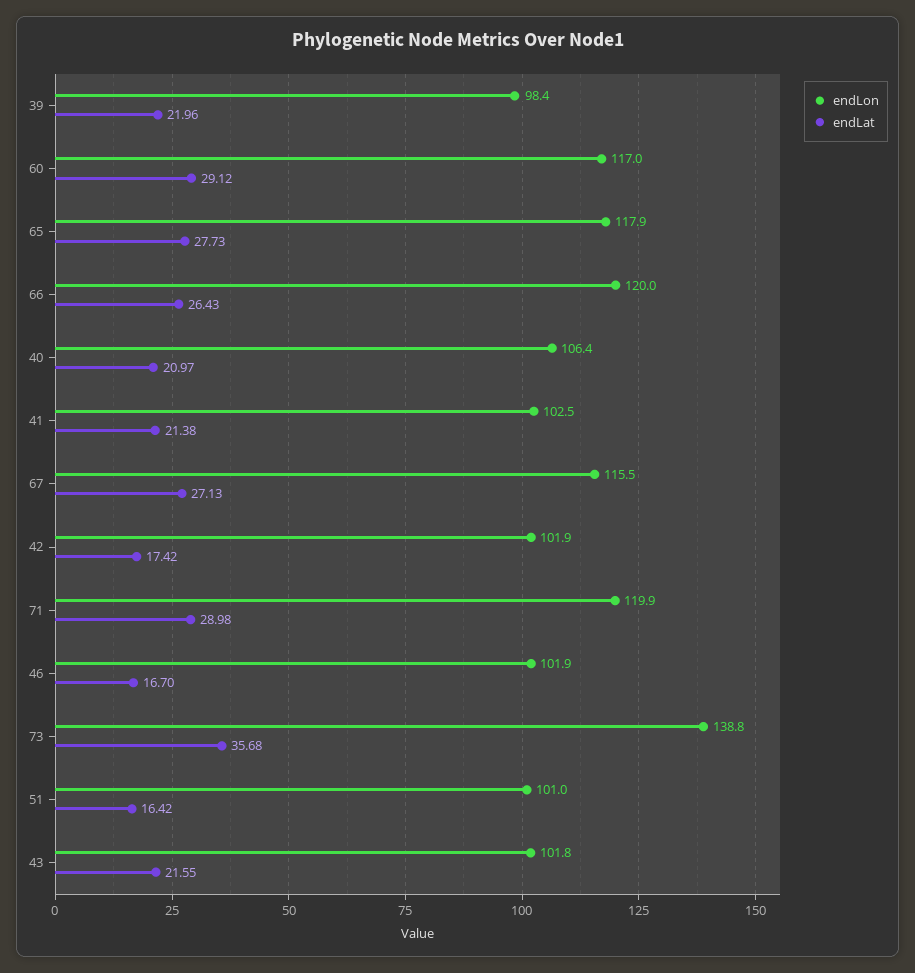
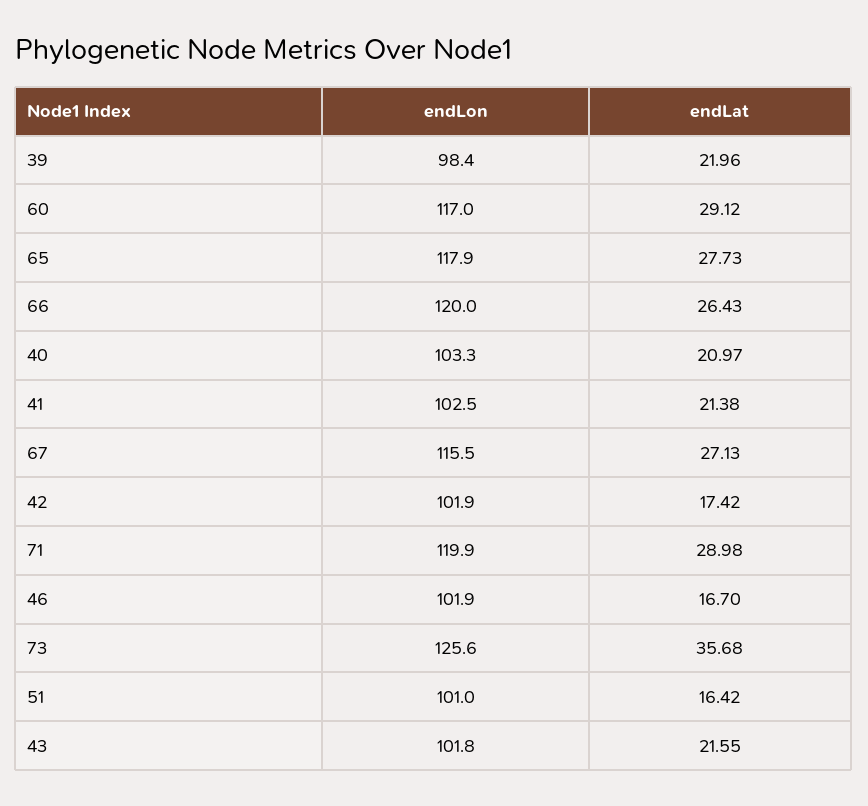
endLon, 40: 106.4 -> 103.3
endLon, 73: 138.8 -> 125.6

